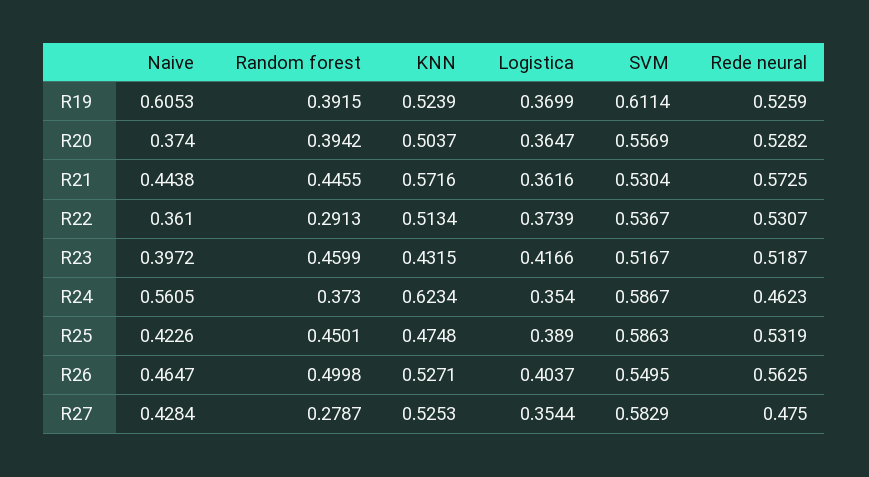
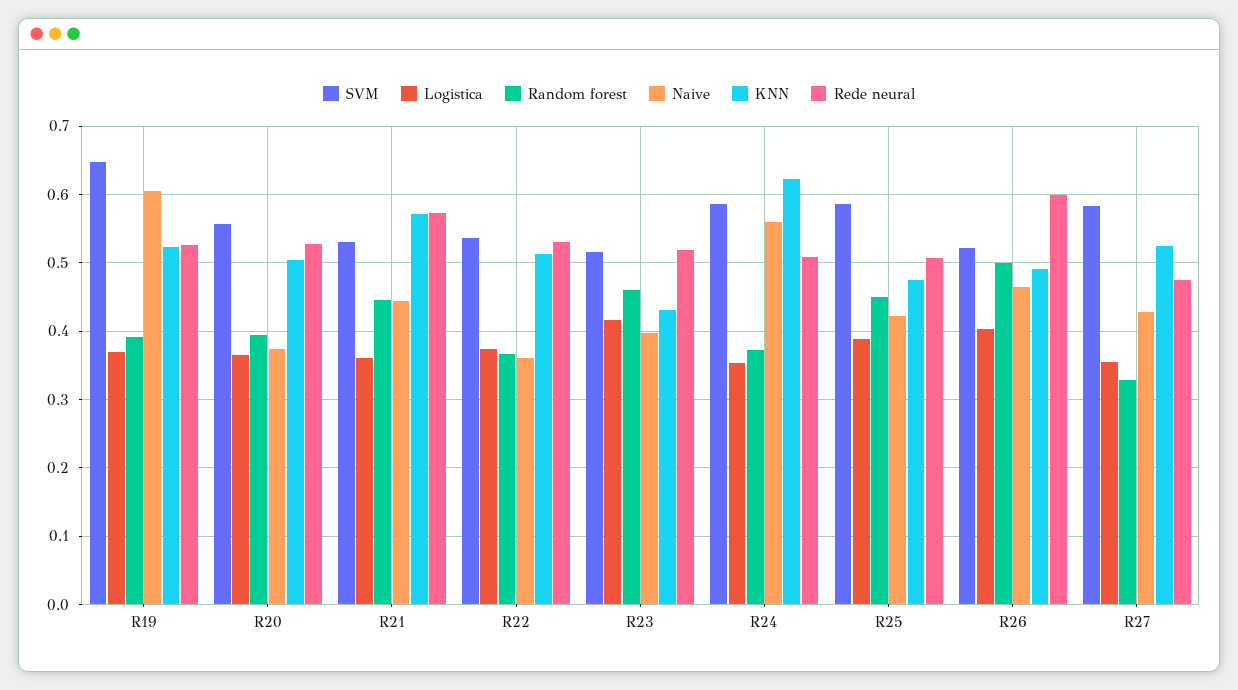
SVM, R19: 0.6114 -> 0.65
Random forest, R22: 0.2913 -> 0.37
Rede neural, R24: 0.4623 -> 0.51
Rede neural, R25: 0.5319 -> 0.51
KNN, R26: 0.5271 -> 0.49
SVM, R26: 0.5495 -> 0.52
Rede neural, R26: 0.5625 -> 0.6
Random forest, R27: 0.2787 -> 0.33

